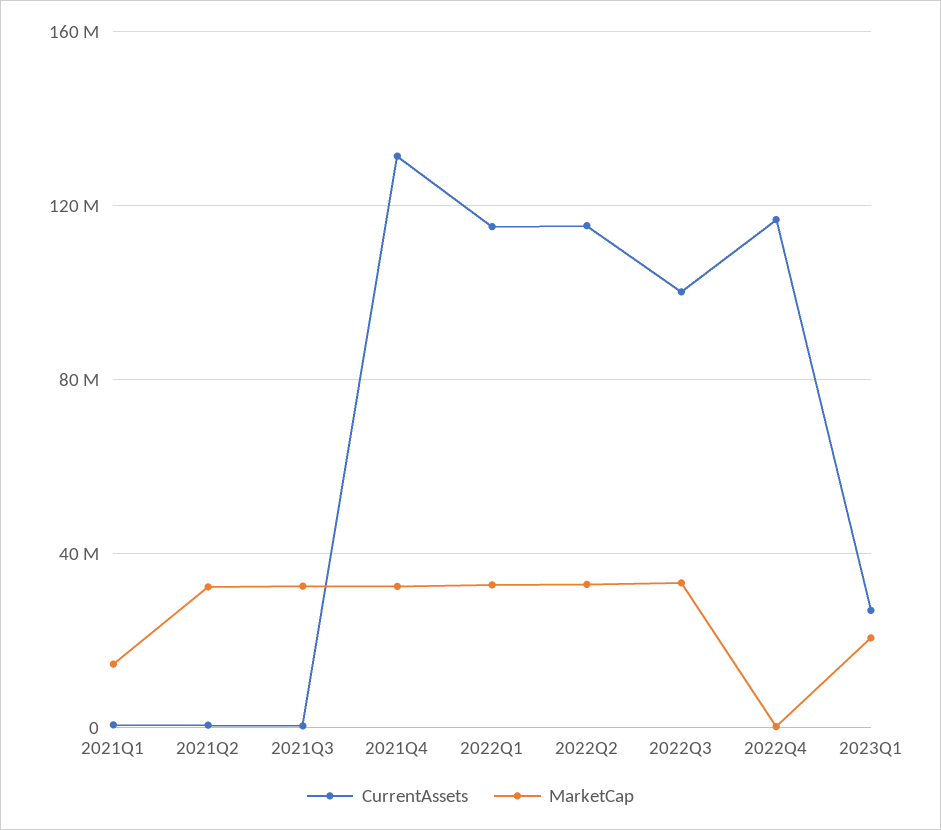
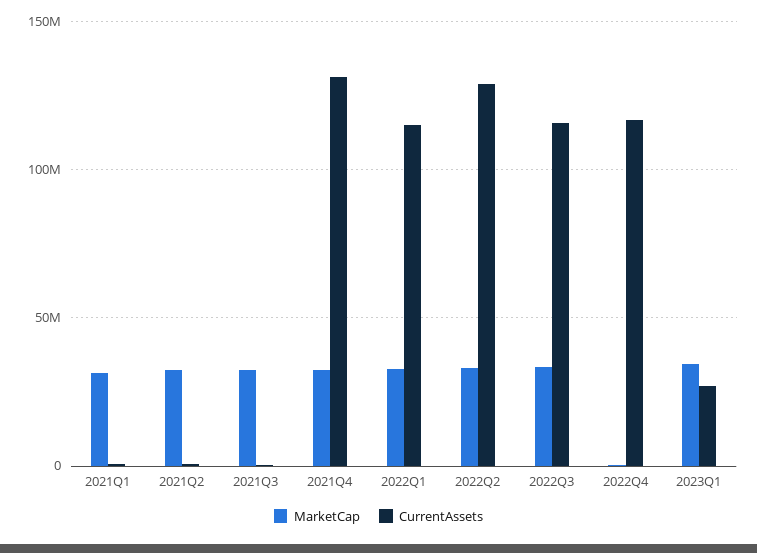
MarketCap, 2021Q1: 15000000 -> 30000000
CurrentAssets, 2022Q2: 115000000 -> 130000000
CurrentAssets, 2022Q3: 100000000 -> 115000000
MarketCap, 2023Q1: 20000000 -> 35000000

